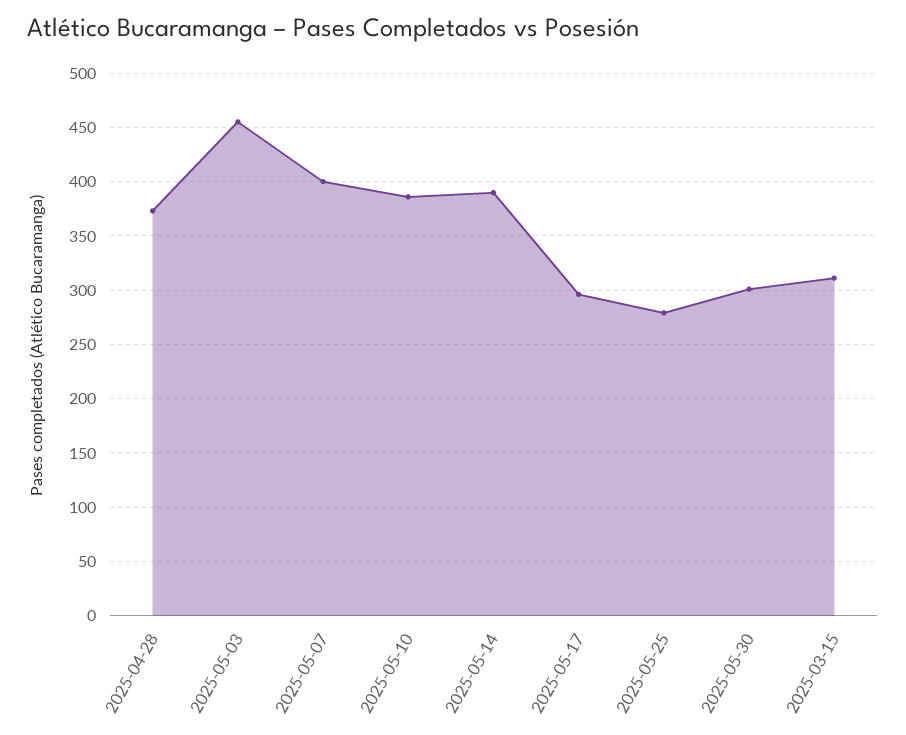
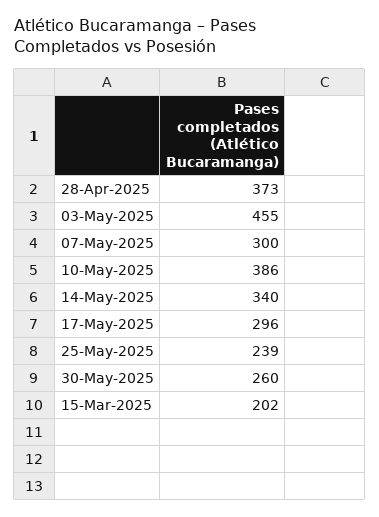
2025-05-07: 400 -> 300
2025-05-14: 390 -> 340
2025-05-25: 280 -> 239
2025-05-30: 300 -> 260
2025-03-15: 310 -> 202

